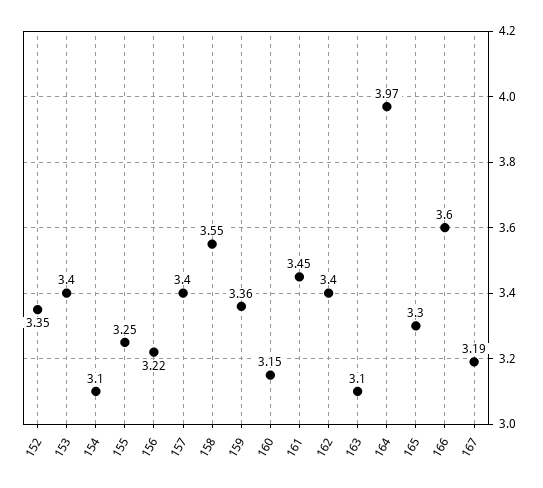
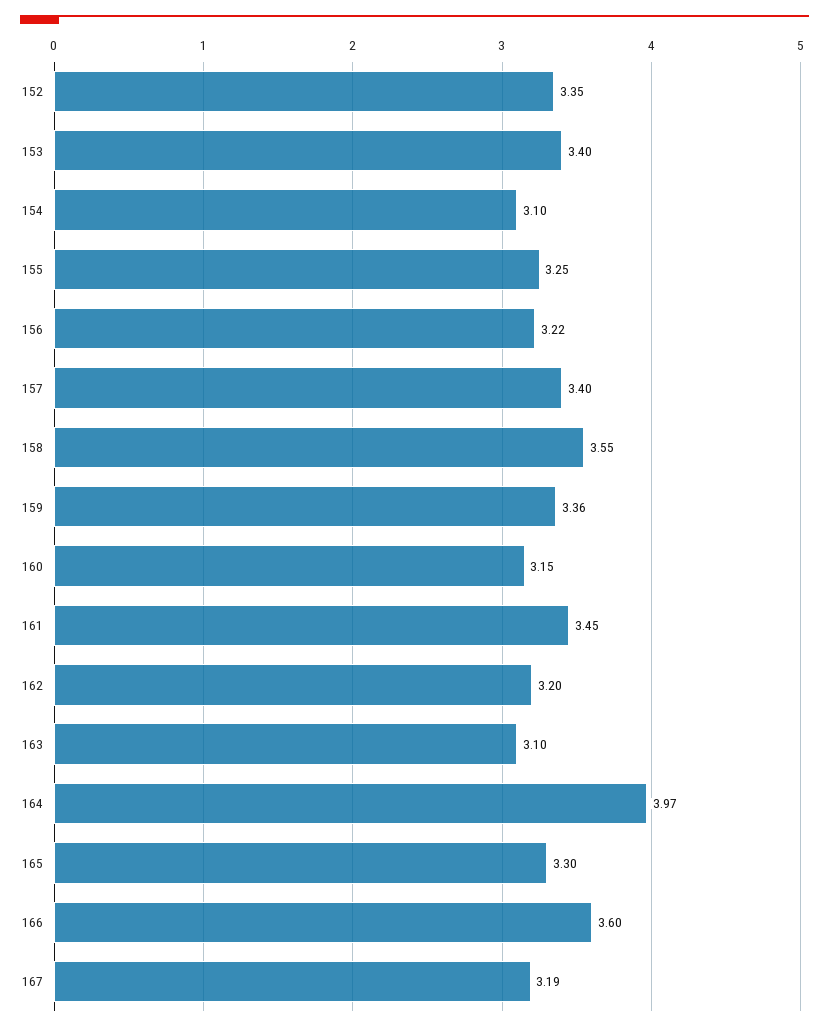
162: 3.4 -> 3.2

